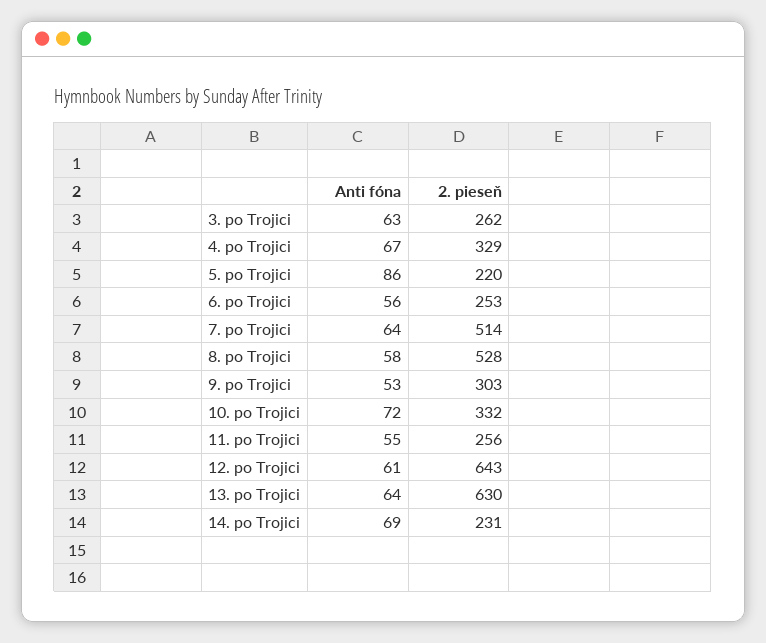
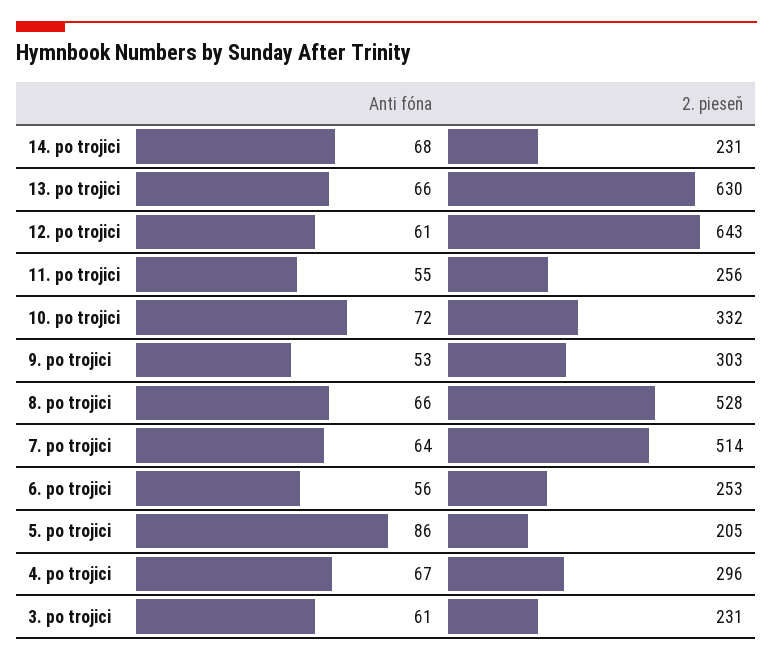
Anti fóna, 3. po Trojici: 63 -> 61
2. pieseň, 3. po Trojici: 262 -> 231
2. pieseň, 4. po Trojici: 329 -> 296
2. pieseň, 5. po Trojici: 220 -> 205
Anti fóna, 8. po Trojici: 58 -> 66
Anti fóna, 13. po Trojici: 64 -> 66
Anti fóna, 14. po Trojici: 69 -> 68

